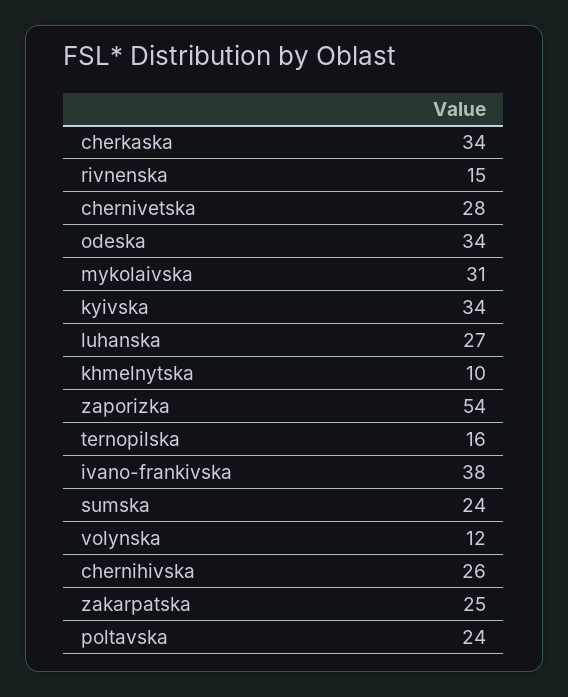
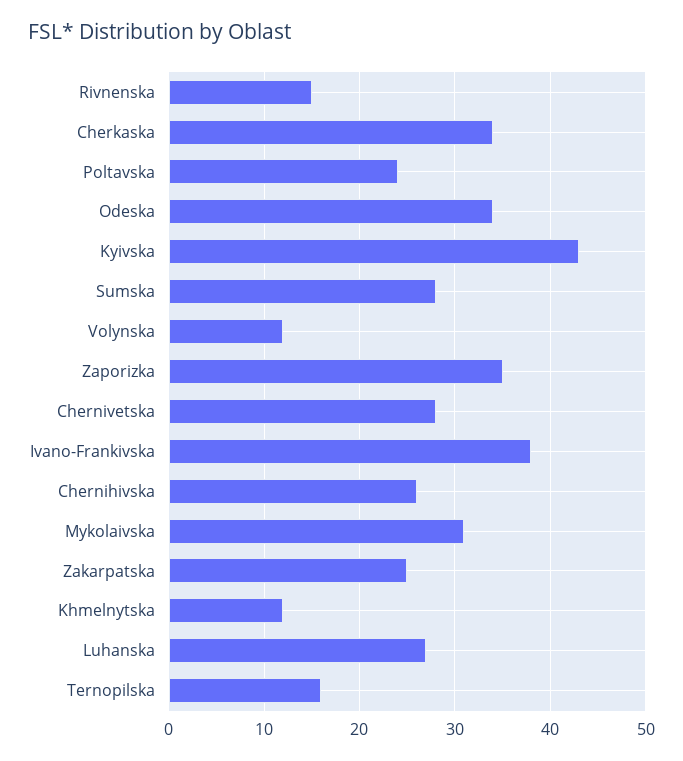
kyivska: 34 -> 43
khmelnytska: 10 -> 12
zaporizka: 54 -> 35
sumska: 24 -> 28

